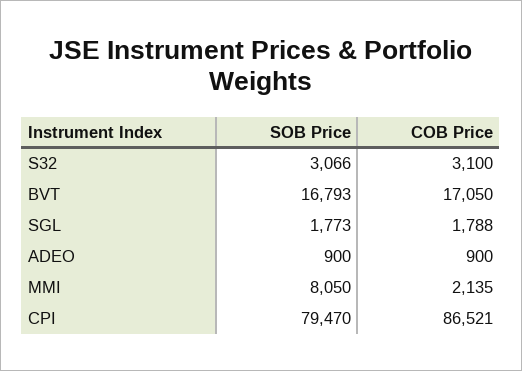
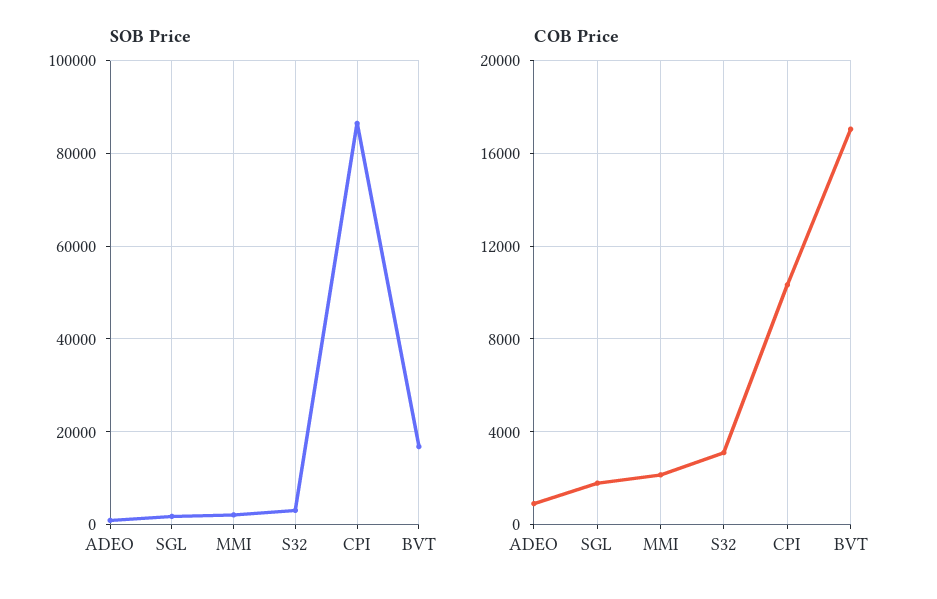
SOB Price, MMI: 8050 -> 2000
SOB Price, CPI: 79470 -> 86000
COB Price, CPI: 86521 -> 10500

